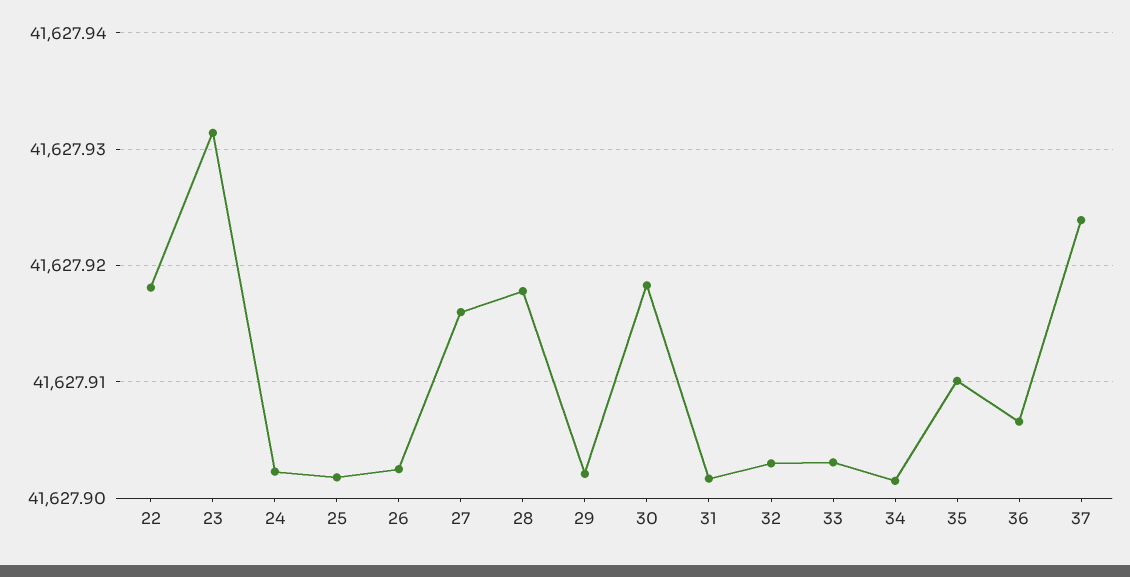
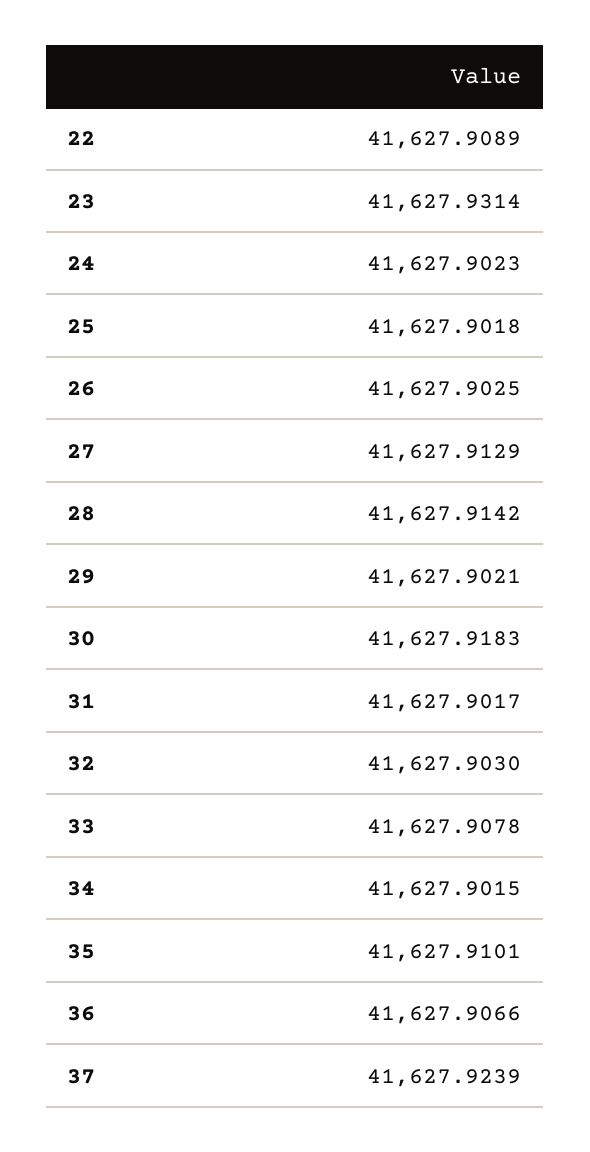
22: 41627.918 -> 41627.9089
27: 41627.916 -> 41627.9129
28: 41627.918 -> 41627.9142
33: 41627.903 -> 41627.9078

